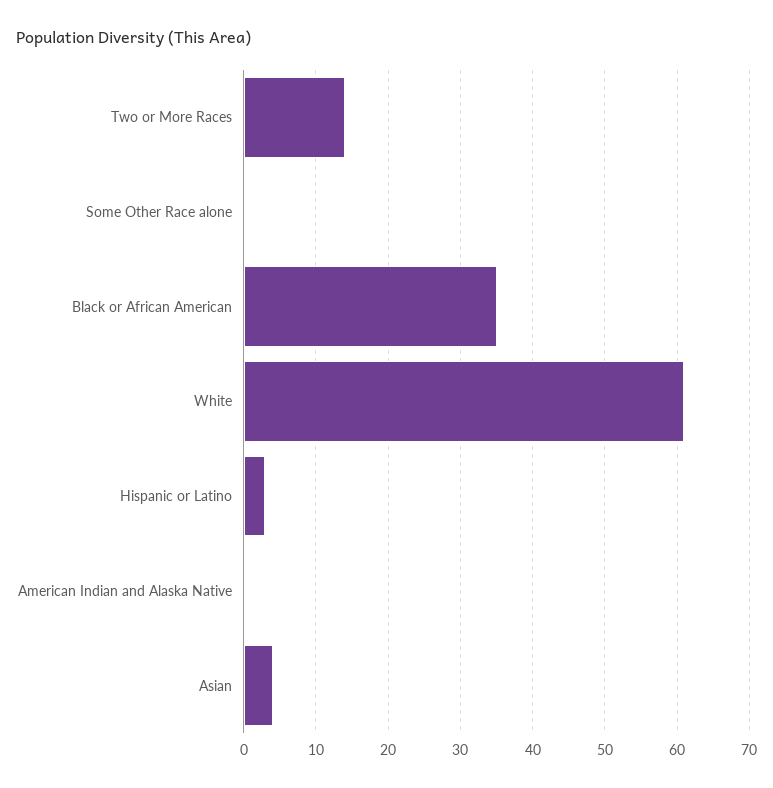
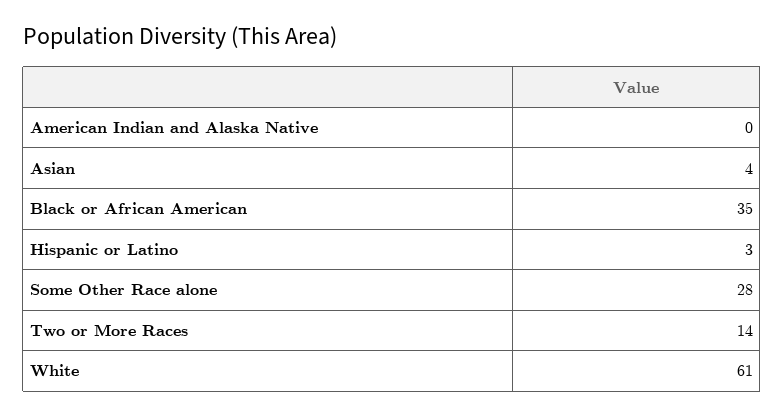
Some Other Race alone: 0 -> 28

